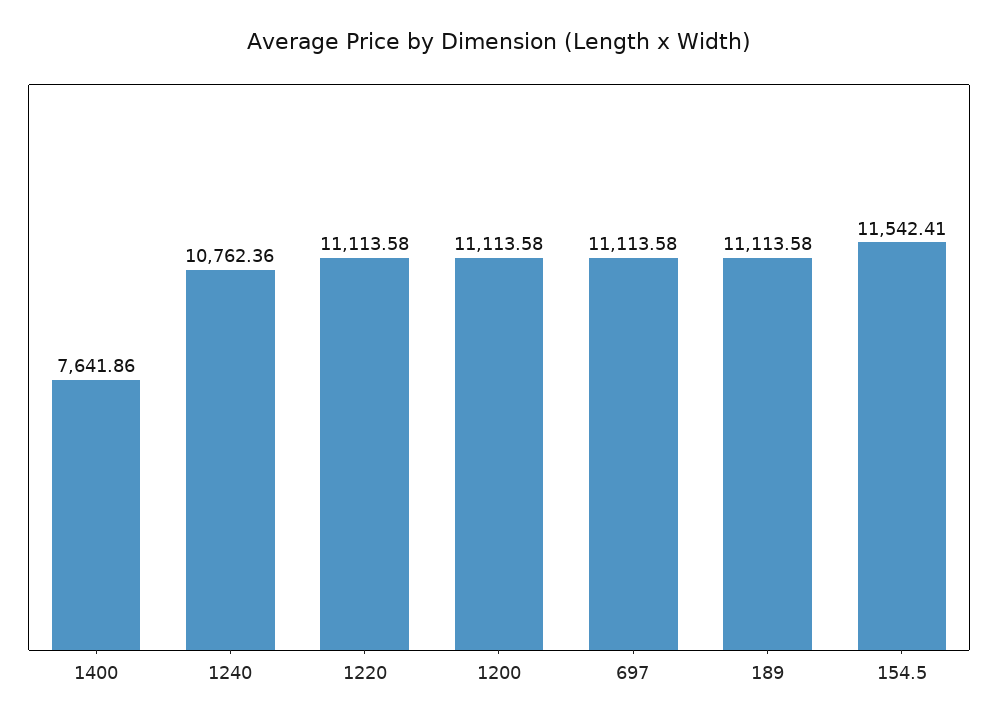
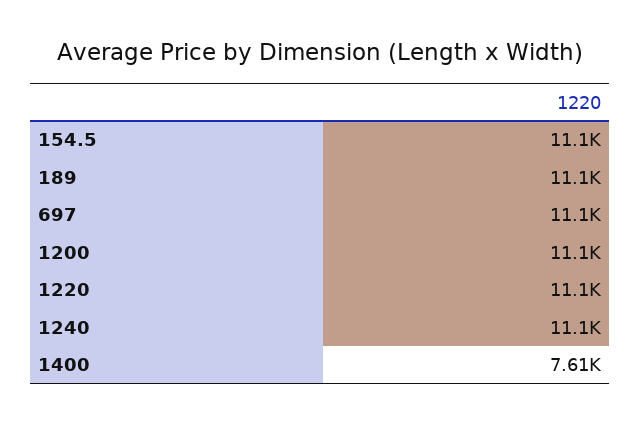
1400: 7641.86 -> 7610
1240: 10762.36 -> 11100
154.5: 11542.41 -> 11100

